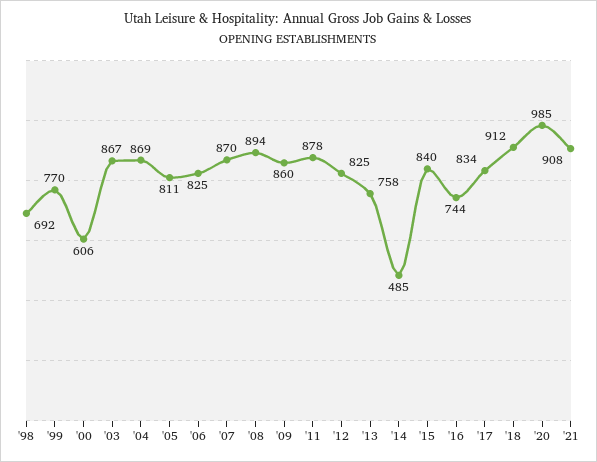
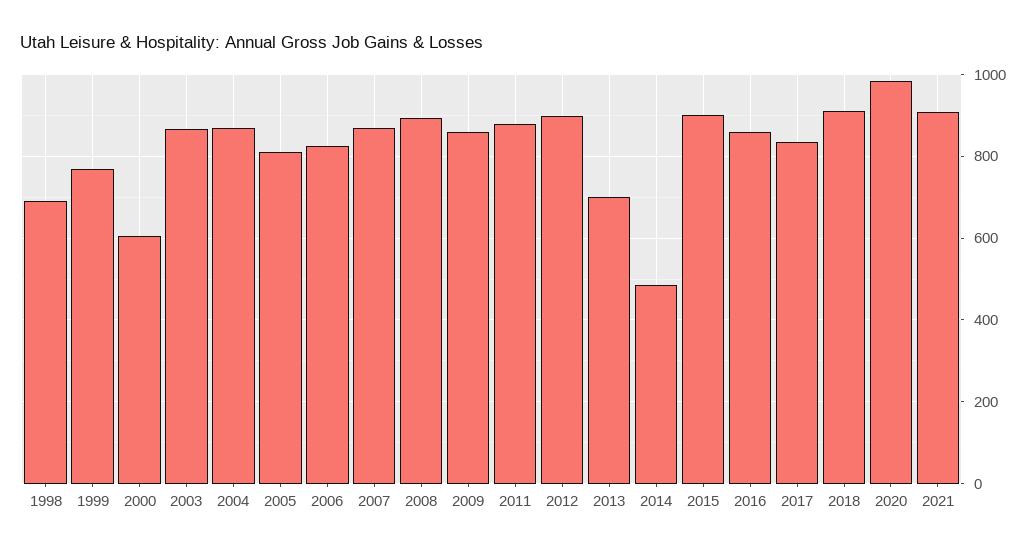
'12: 825 -> 900
'13: 758 -> 700
'15: 840 -> 900
'16: 744 -> 860

